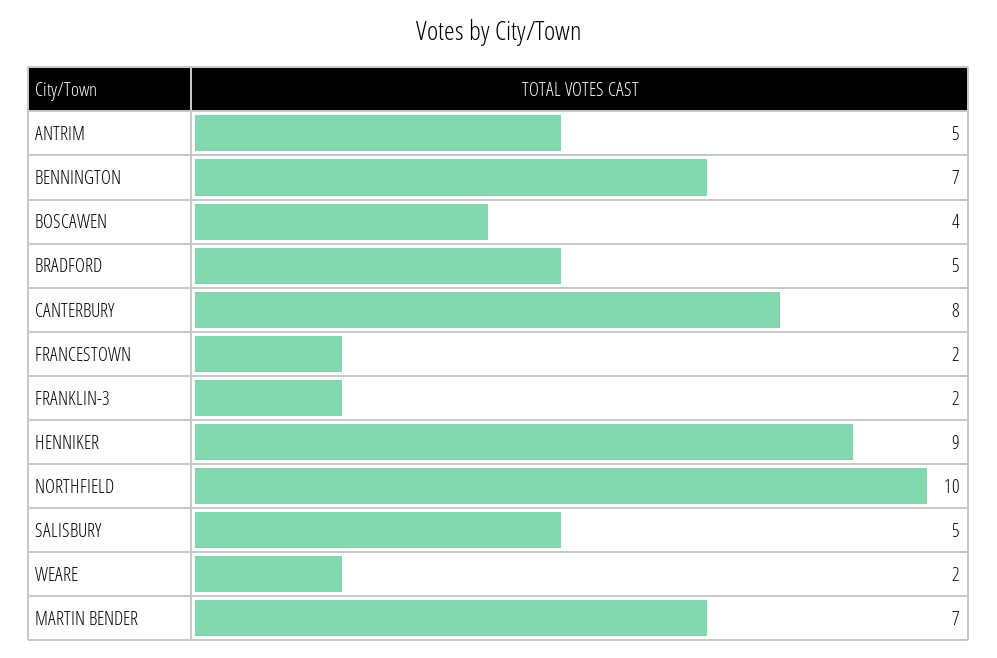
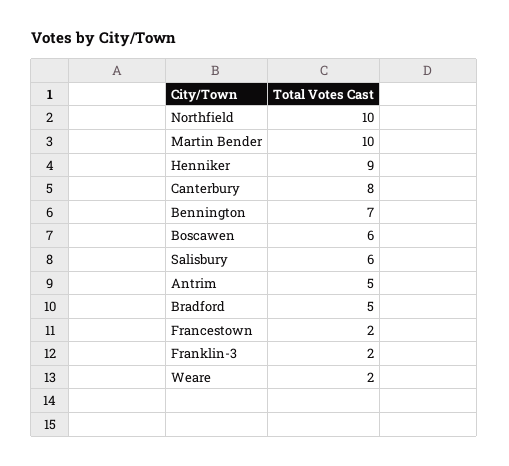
BOSCAWEN: 4 -> 6
SALISBURY: 5 -> 6
MARTIN BENDER: 7 -> 10

